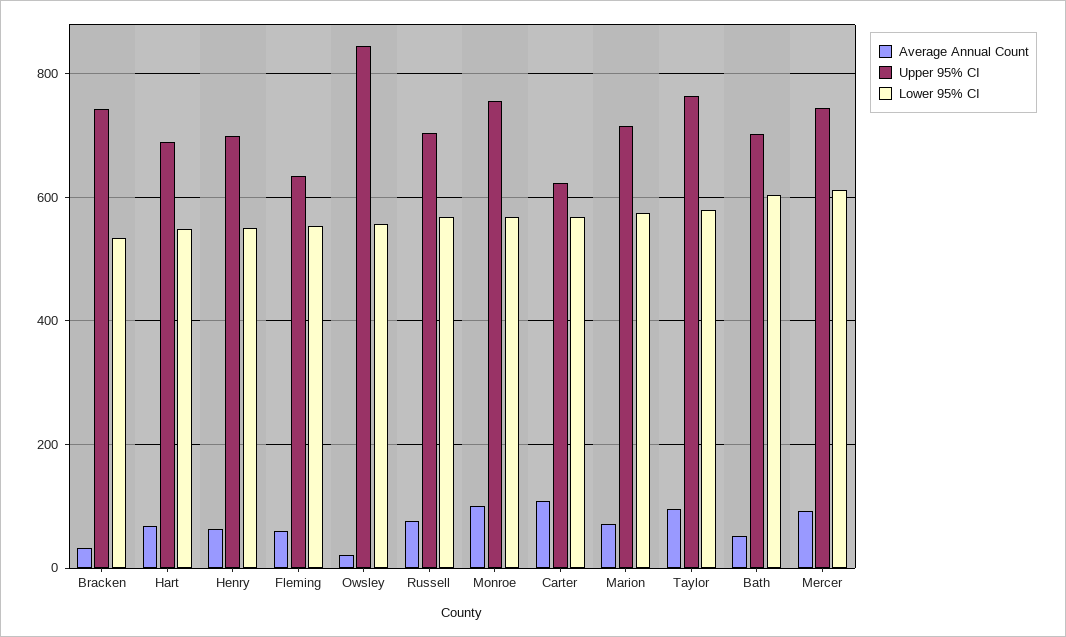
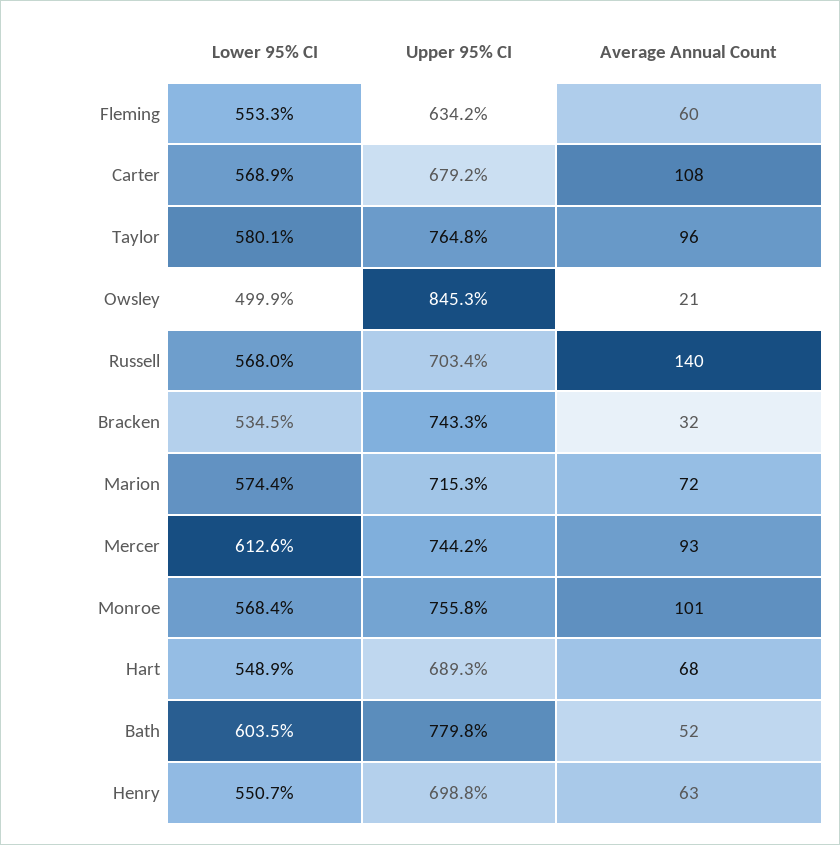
Lower 95% CI, Owsley: 560 -> 499.9
Average Annual Count, Russell: 80 -> 140
Upper 95% CI, Carter: 620 -> 679.2
Upper 95% CI, Bath: 700 -> 779.8

